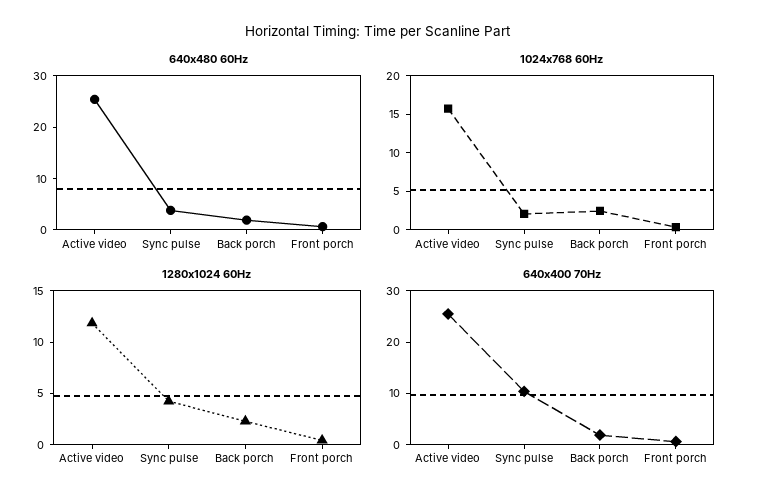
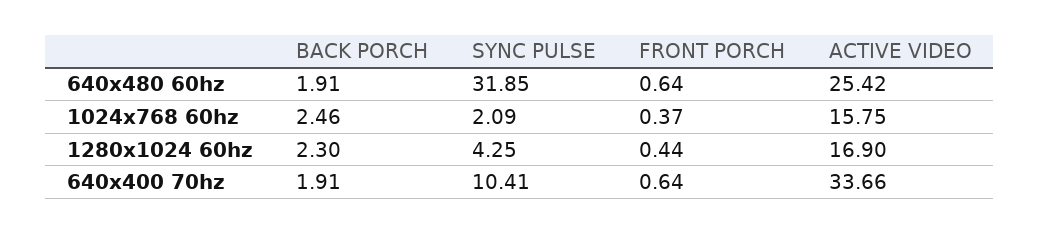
640x480 60Hz, Sync pulse: 4 -> 31.85
1280x1024 60Hz, Active video: 12 -> 16.9
640x400 70Hz, Active video: 26 -> 33.66

